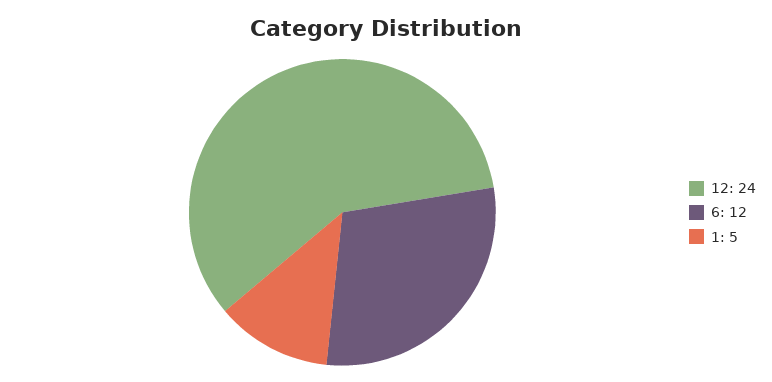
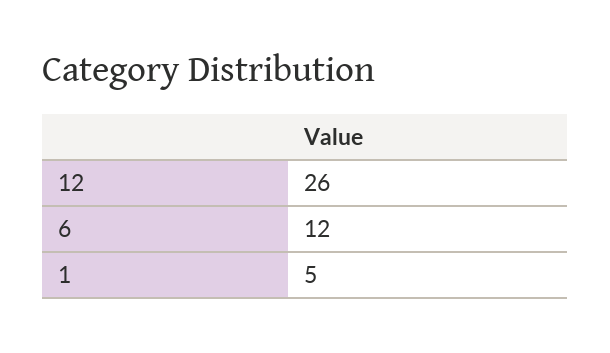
12: 24 -> 26

